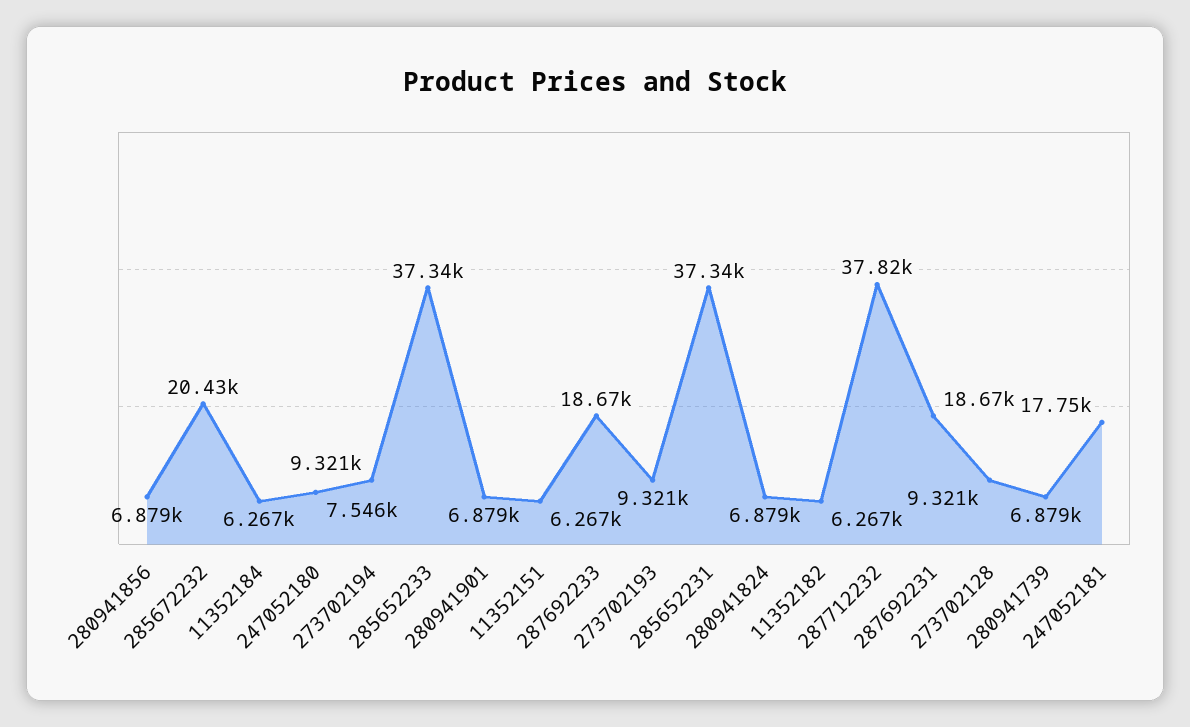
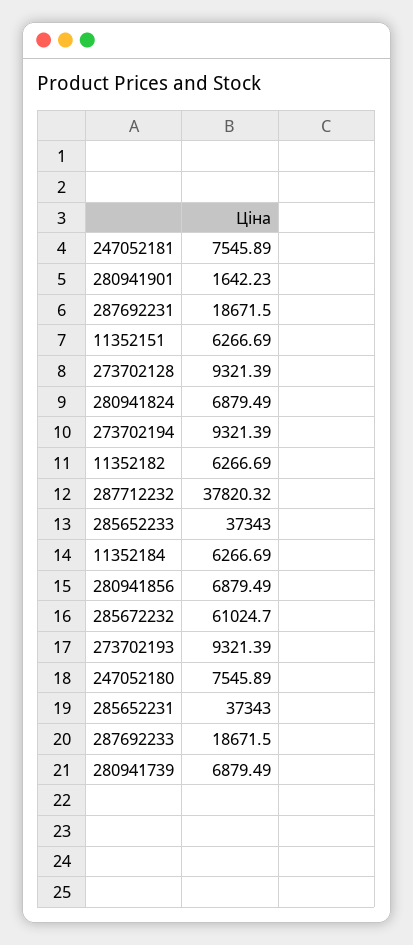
285672232: 20430 -> 61024.7
280941901: 6879 -> 1642.23
247052181: 17750 -> 7545.89

